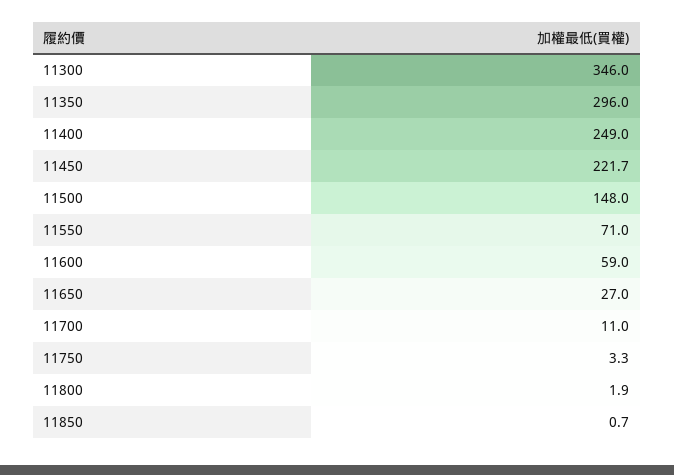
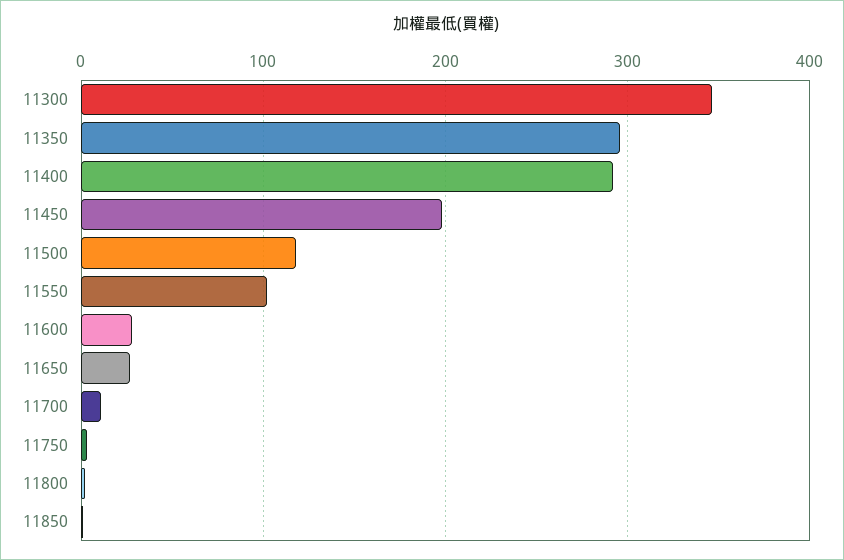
11400: 249 -> 290
11450: 221.7 -> 200
11500: 148 -> 120
11550: 71 -> 100
11600: 59 -> 30

